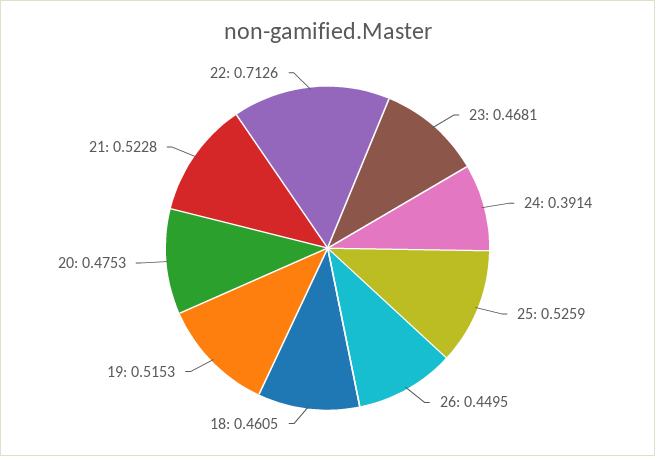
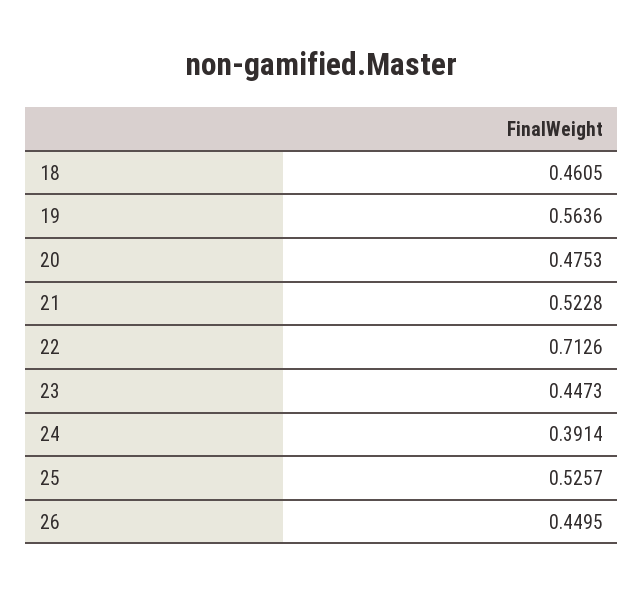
23: 0.4681 -> 0.4473
25: 0.5259 -> 0.5257
19: 0.5153 -> 0.5636

